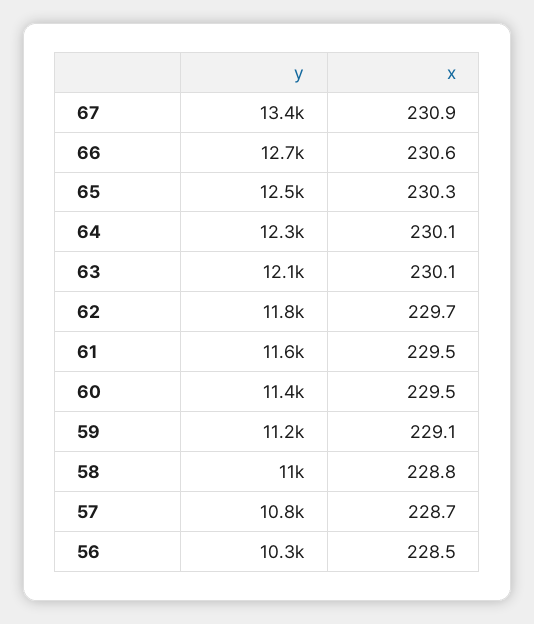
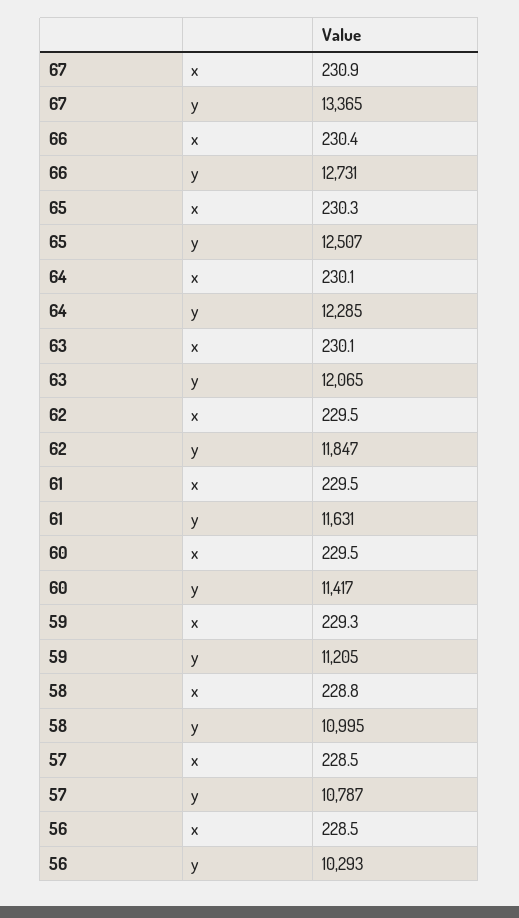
x, 66: 230.6 -> 230.4
x, 62: 229.7 -> 229.5
x, 59: 229.1 -> 229.3
x, 57: 228.7 -> 228.5

